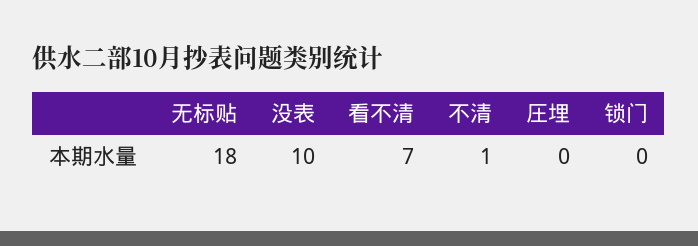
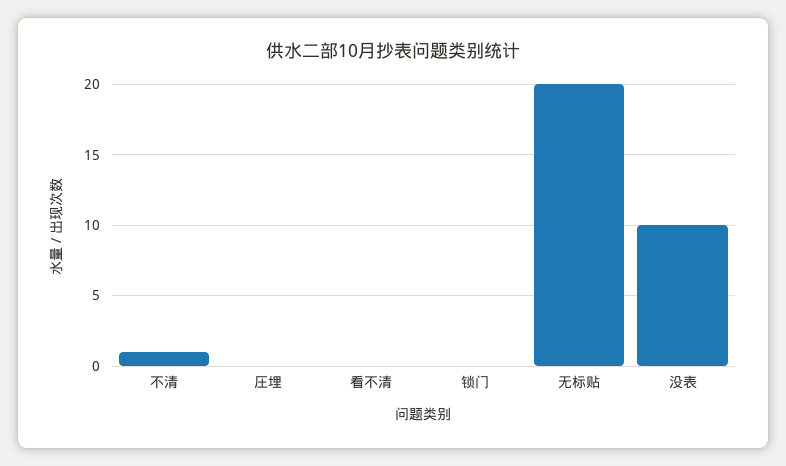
无标贴: 18 -> 20
看不清: 7 -> 0

